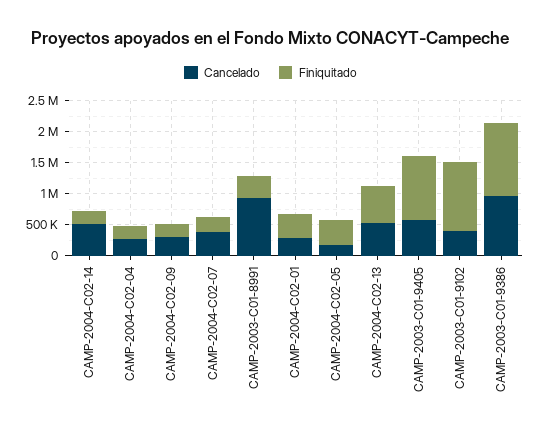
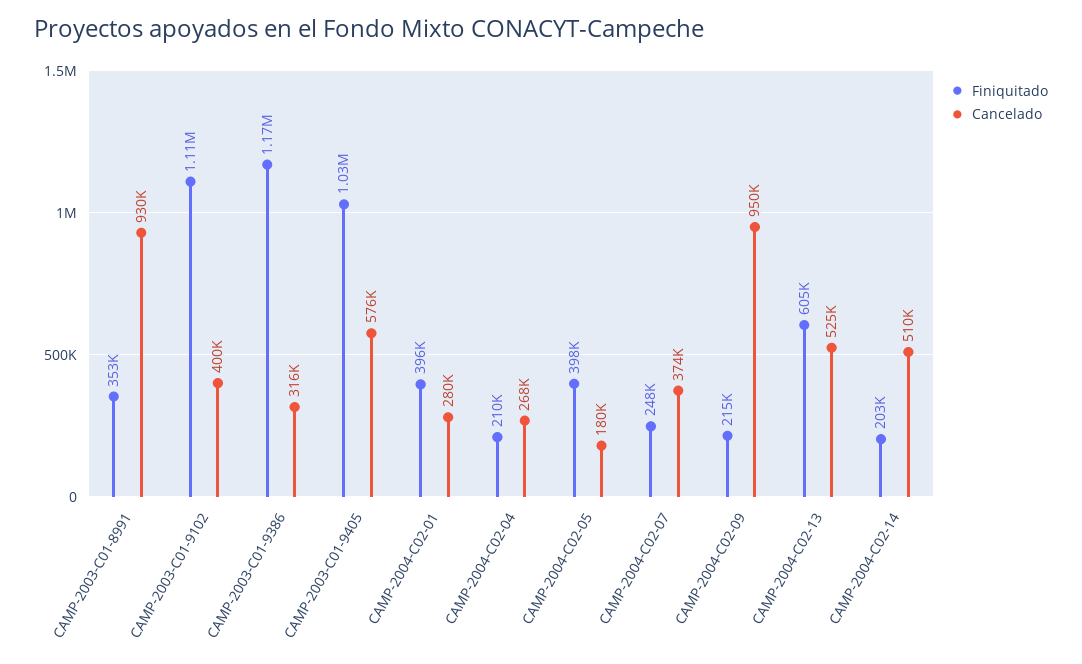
Cancelado, CAMP-2004-C02-09: 250000 -> 950000
Cancelado, CAMP-2003-C01-9386: 1000000 -> 316000

